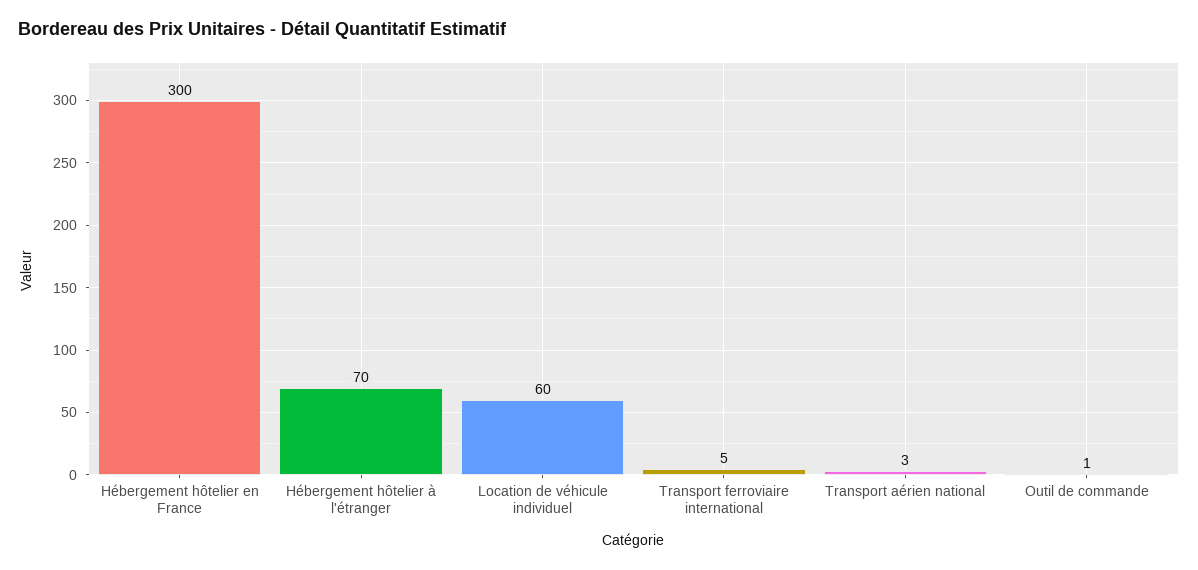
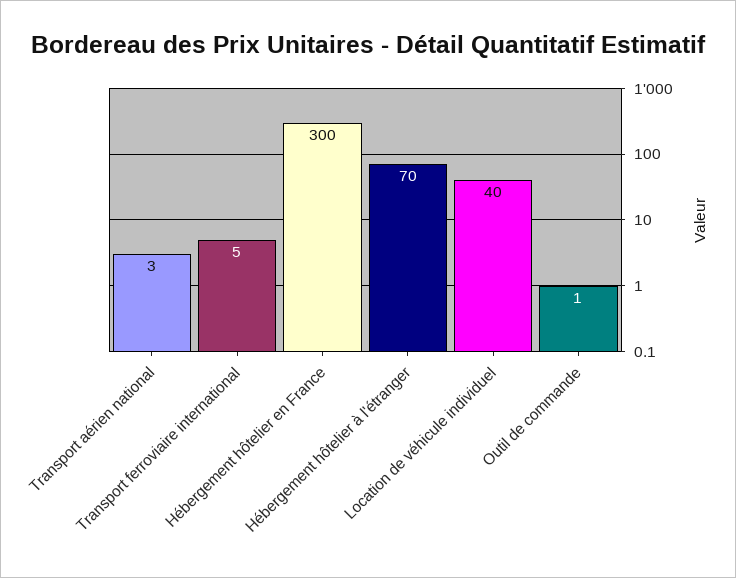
Location de véhicule individuel: 60 -> 40

